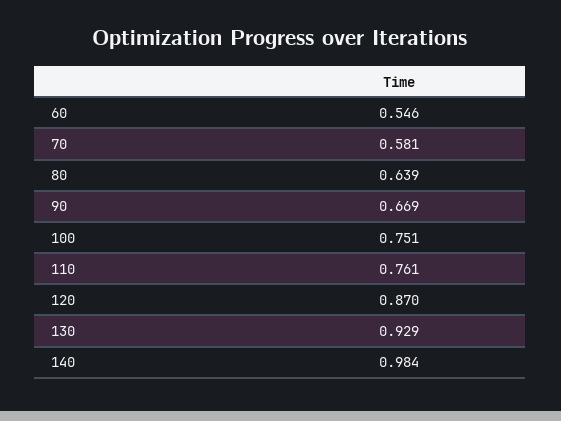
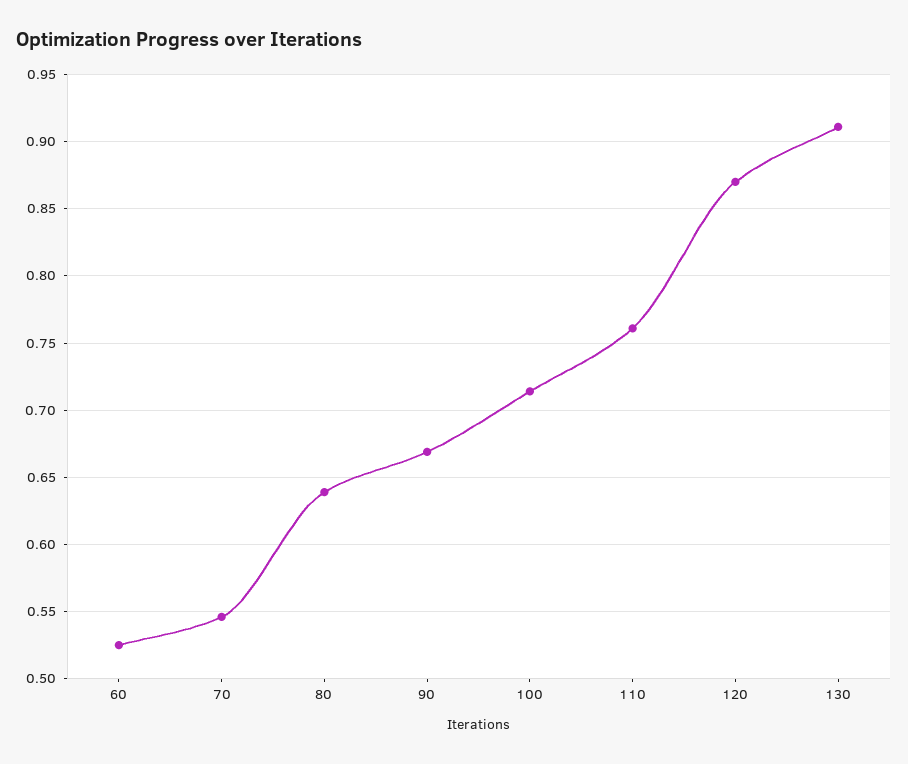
60: 0.546 -> 0.525
70: 0.581 -> 0.545
100: 0.751 -> 0.715
130: 0.929 -> 0.91
140: 0.984 -> none

